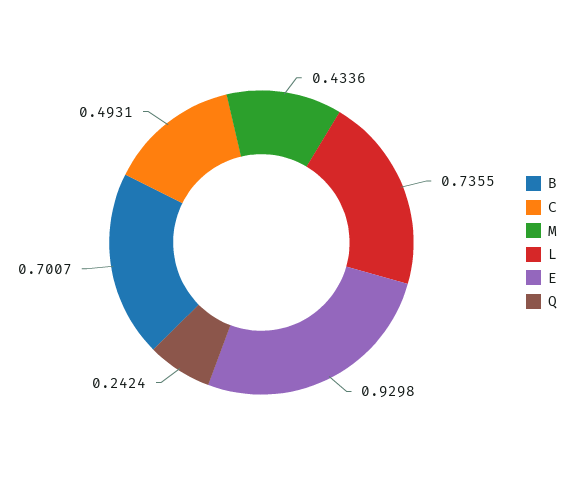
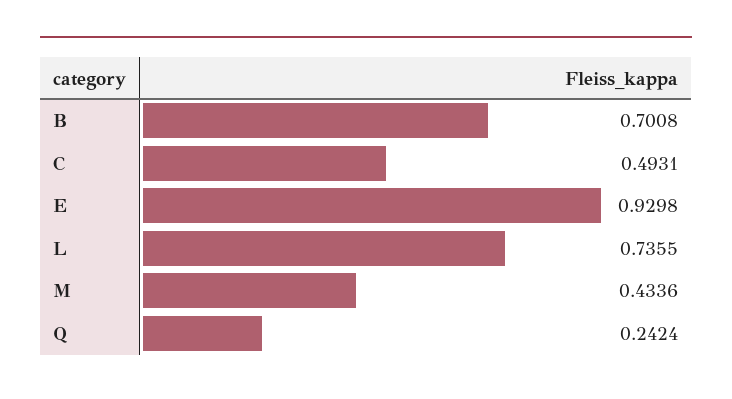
B: 0.7007 -> 0.7008

